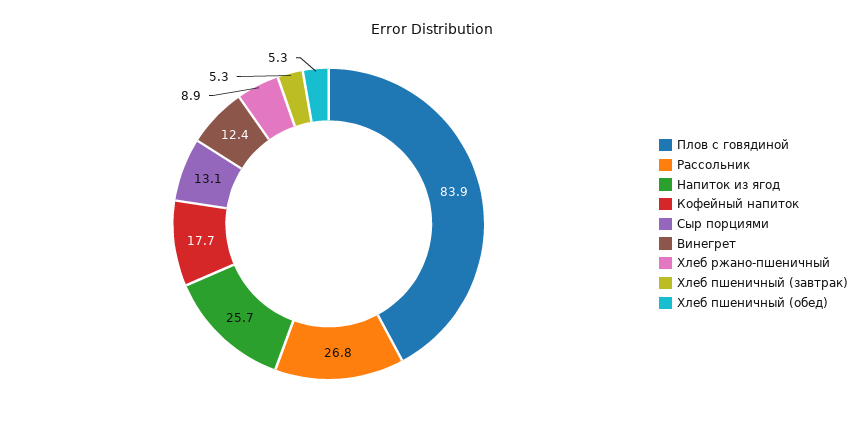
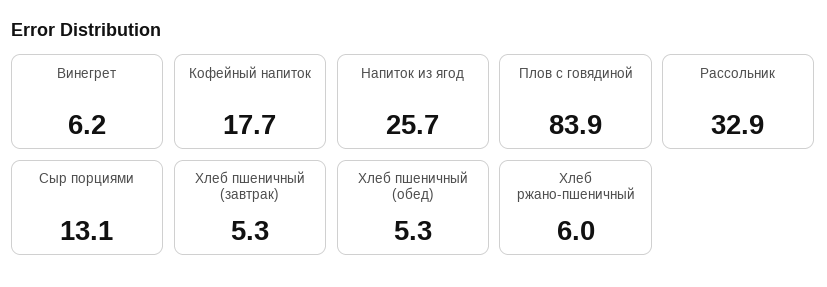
Рассольник: 26.8 -> 32.9
Винегрет: 12.4 -> 6.2
Хлеб ржано-пшеничный: 8.9 -> 6

